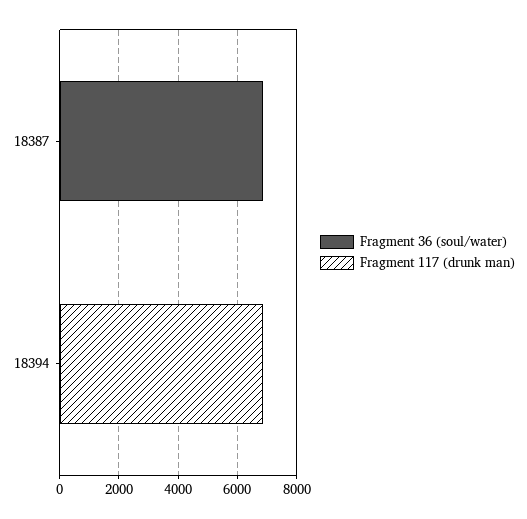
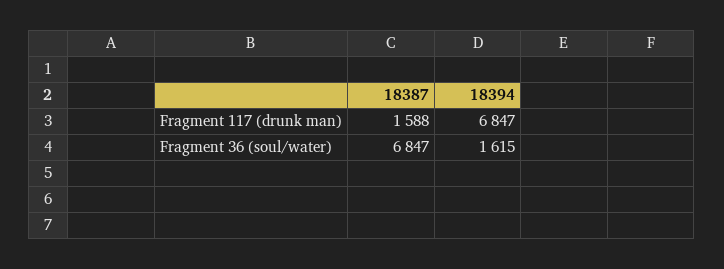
Fragment 117 (drunk man), 18387: 0 -> 1588
Fragment 36 (soul/water), 18394: 0 -> 1615

